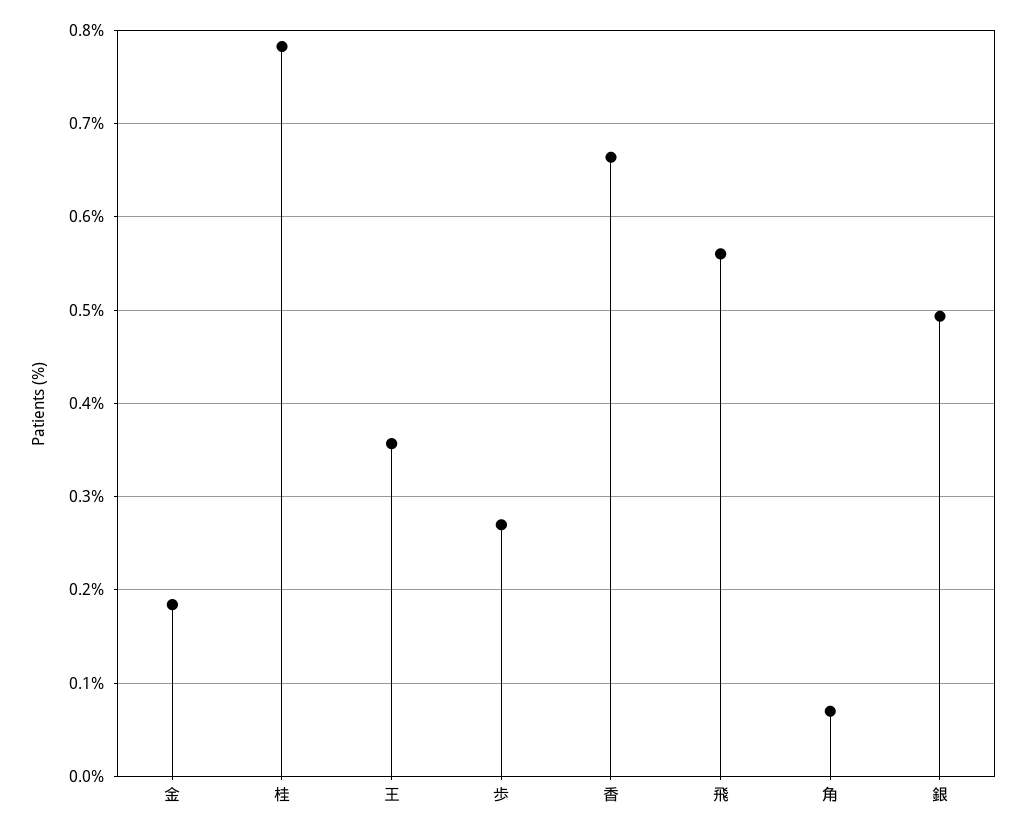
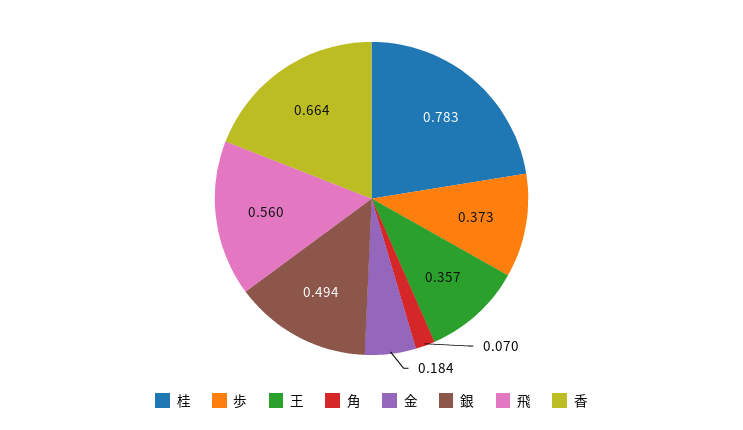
歩: 0.27 -> 0.373

